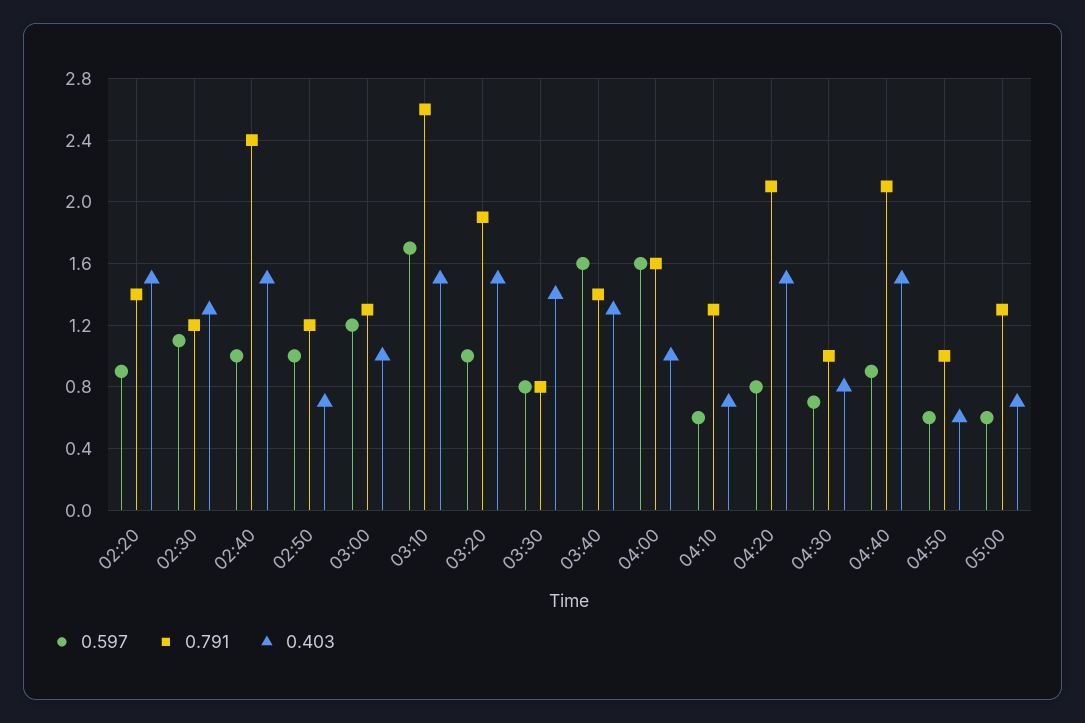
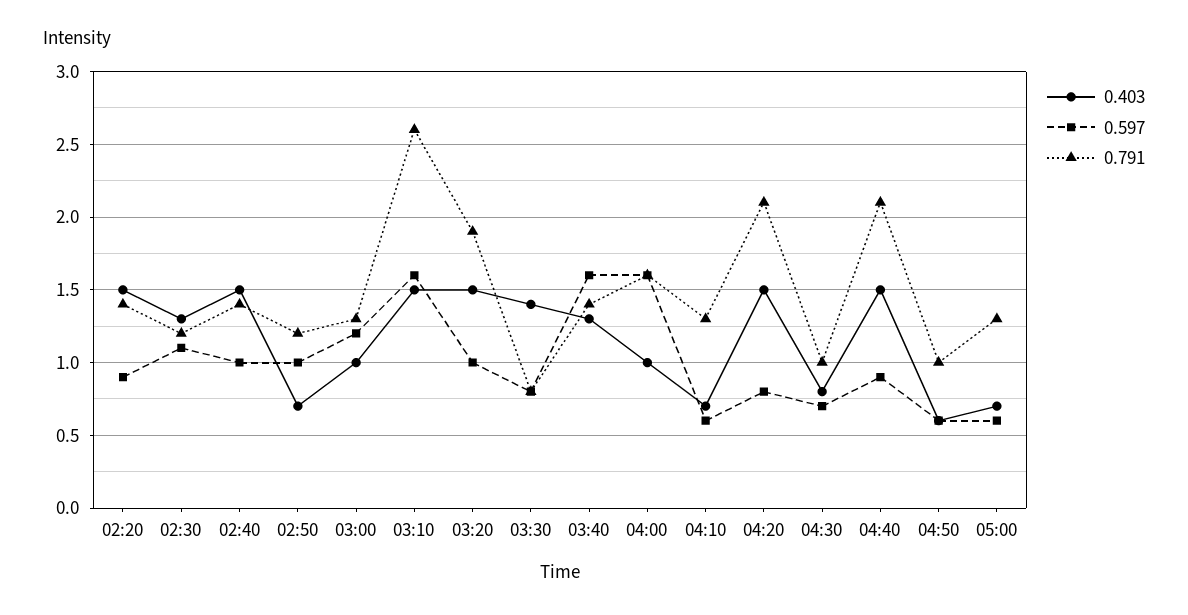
0.791, 02:40: 2.4 -> 1.4
0.597, 03:10: 1.7 -> 1.6

